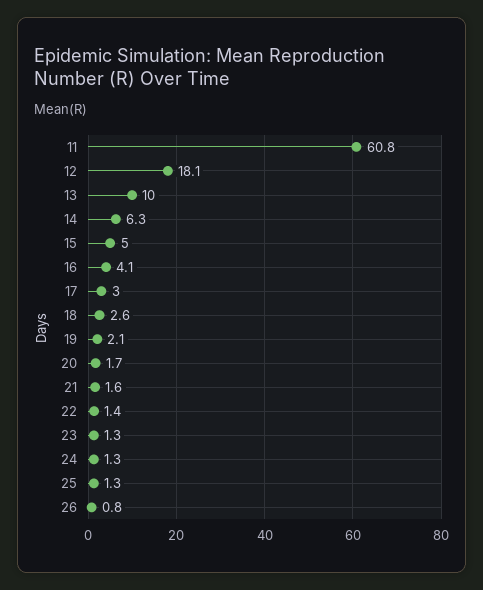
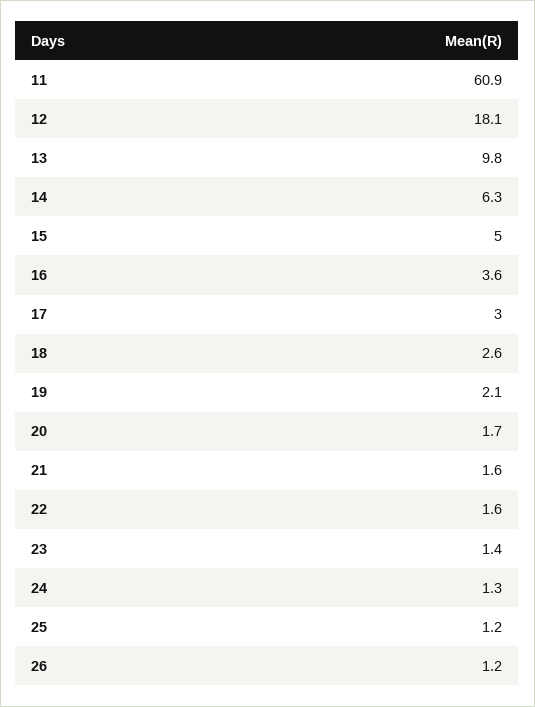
11: 60.8 -> 60.9
13: 10 -> 9.8
16: 4.1 -> 3.6
22: 1.4 -> 1.6
23: 1.3 -> 1.4
25: 1.3 -> 1.2
26: 0.8 -> 1.2

